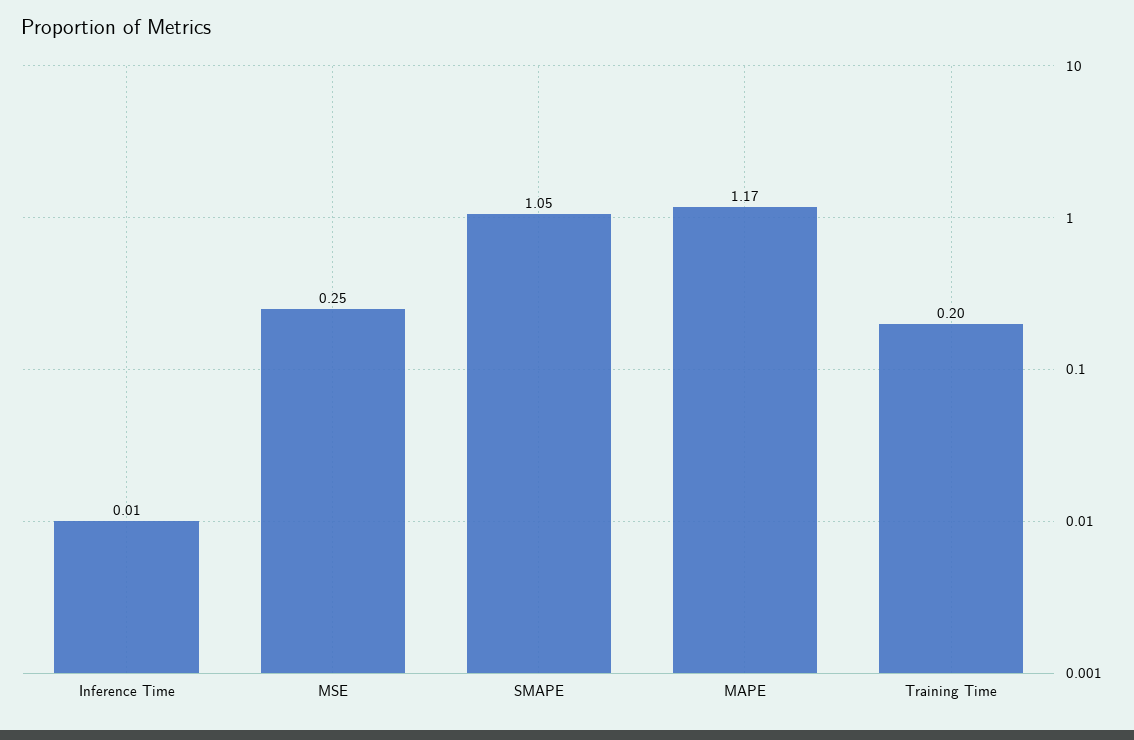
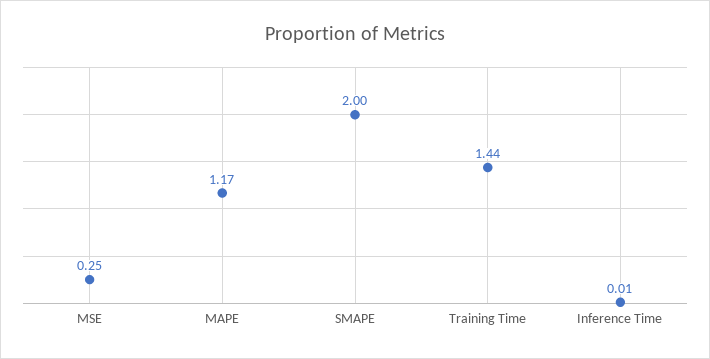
SMAPE: 1.05 -> 2
Training Time: 0.2 -> 1.44

